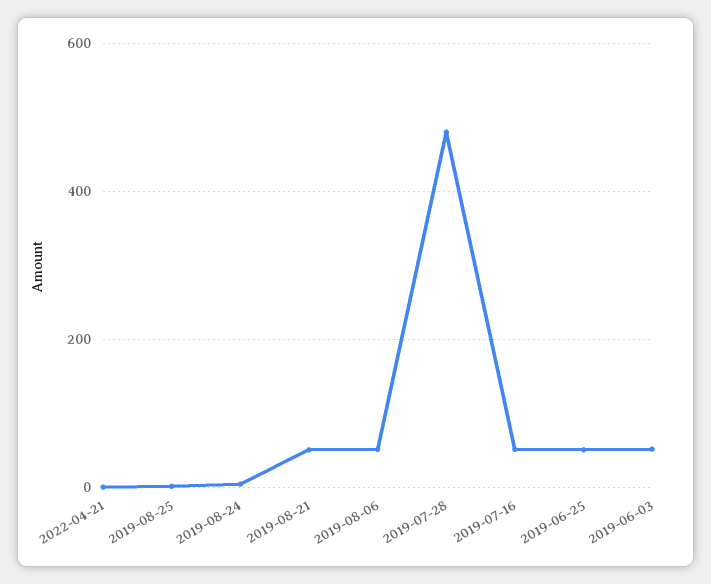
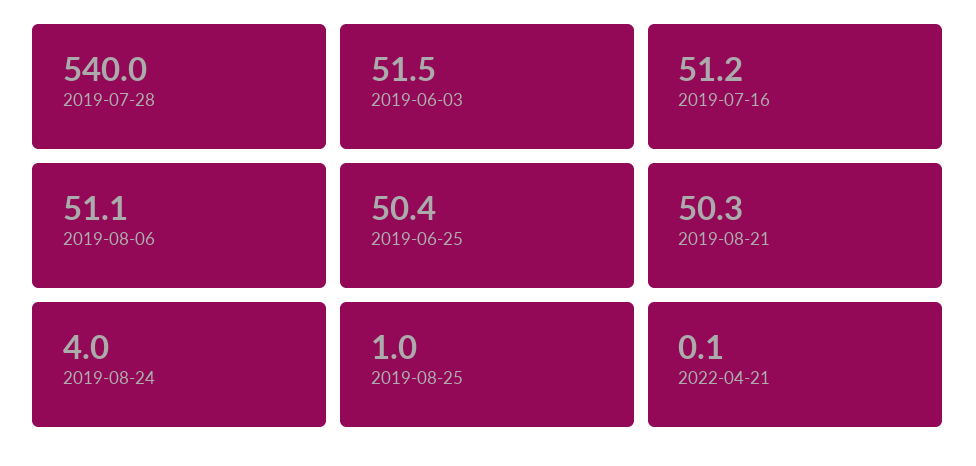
2019-07-28: 480 -> 540

